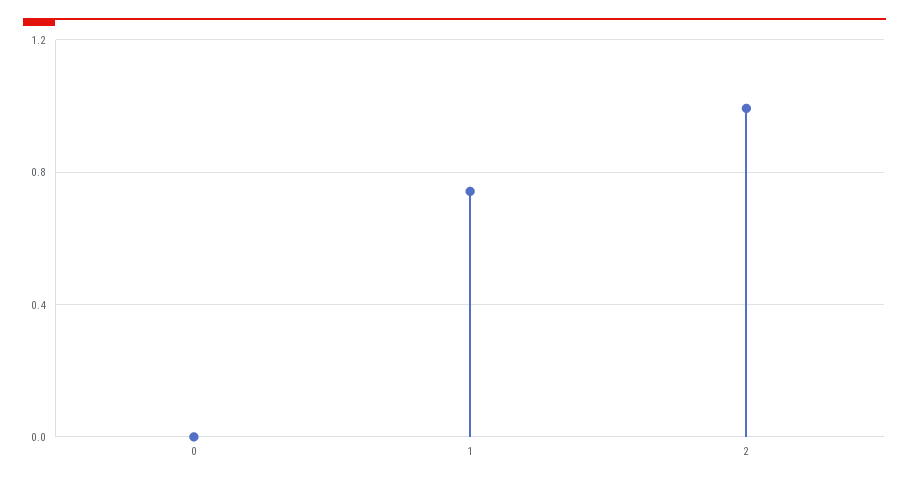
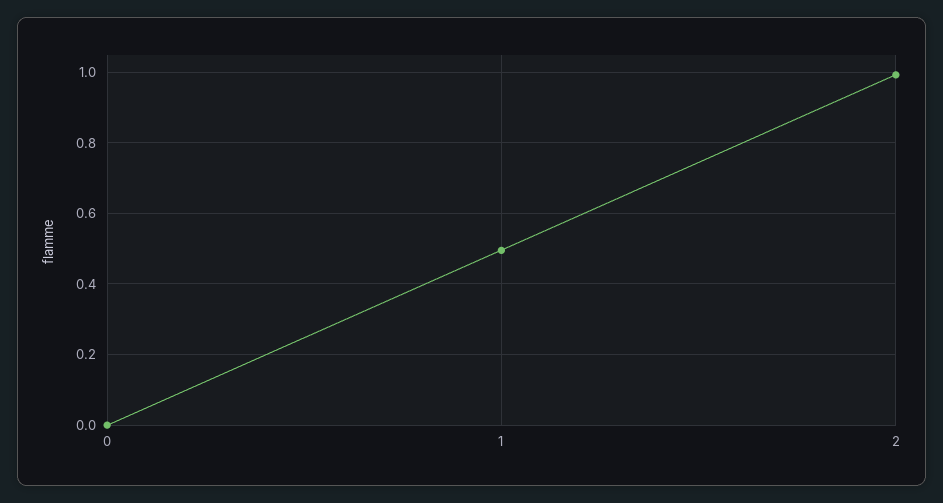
1: 0.75 -> 0.5

